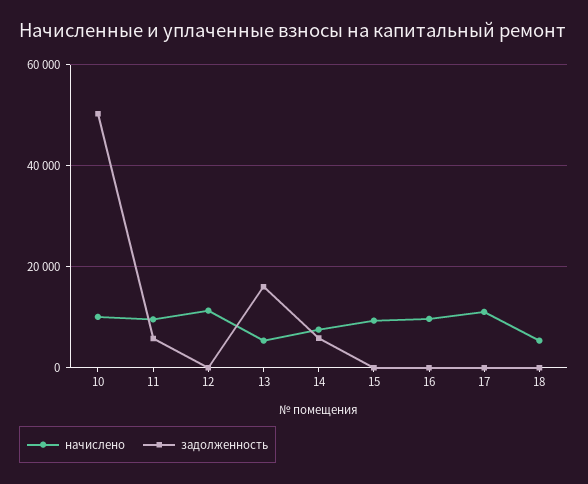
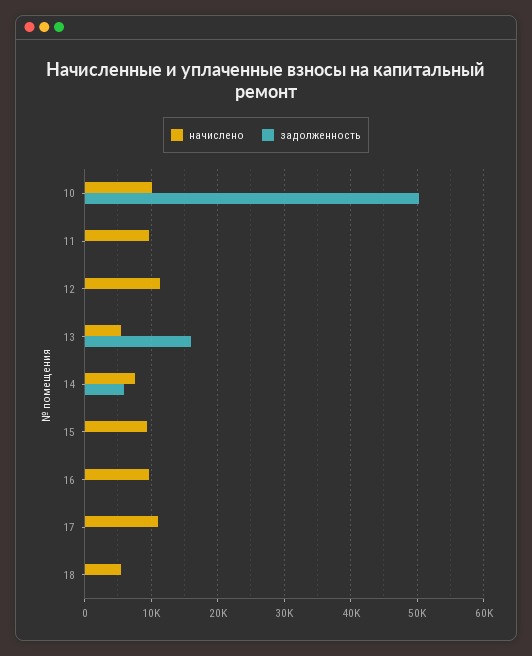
задолженность, 11: 6000 -> 0

